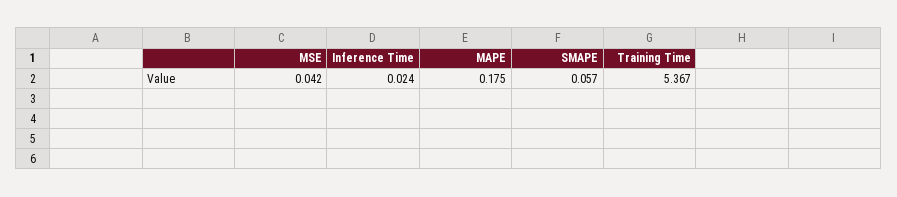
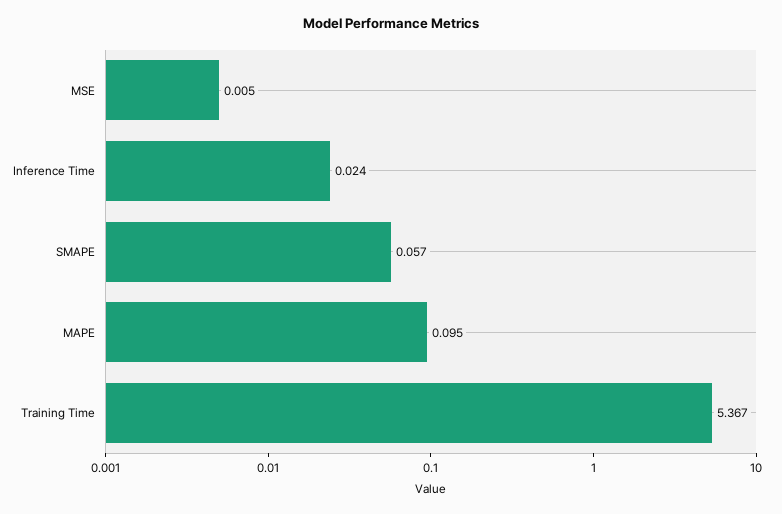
MSE: 0.042 -> 0.005
MAPE: 0.175 -> 0.095

